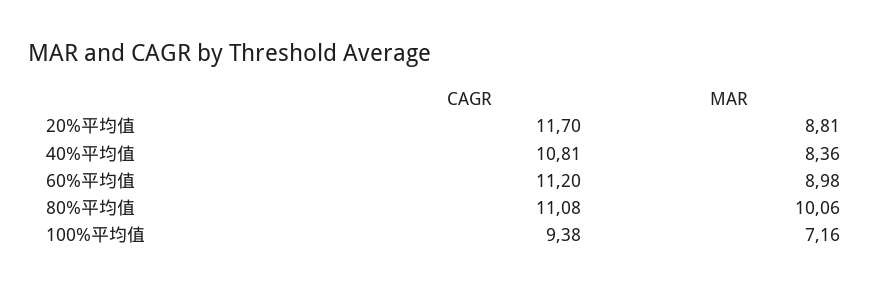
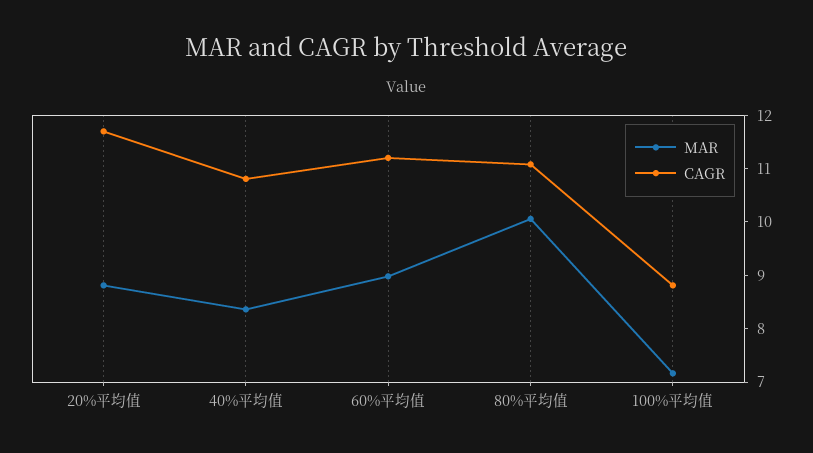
CAGR, 100%平均值: 9.38 -> 8.8

